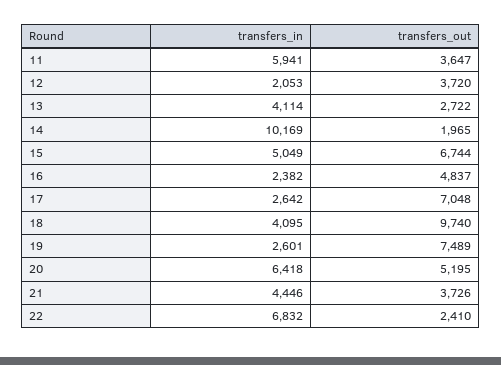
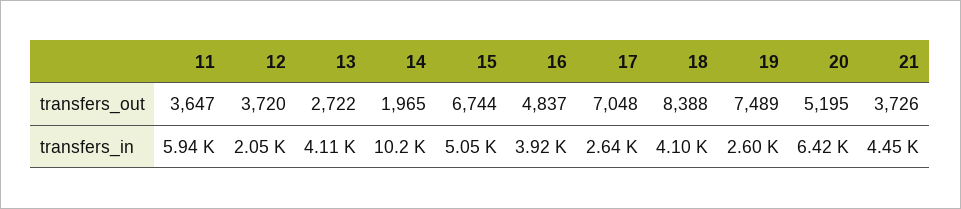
transfers_in, 16: 2382 -> 3920
transfers_out, 18: 9740 -> 8388
transfers_in, 22: 6832 -> none
transfers_out, 22: 2410 -> none

